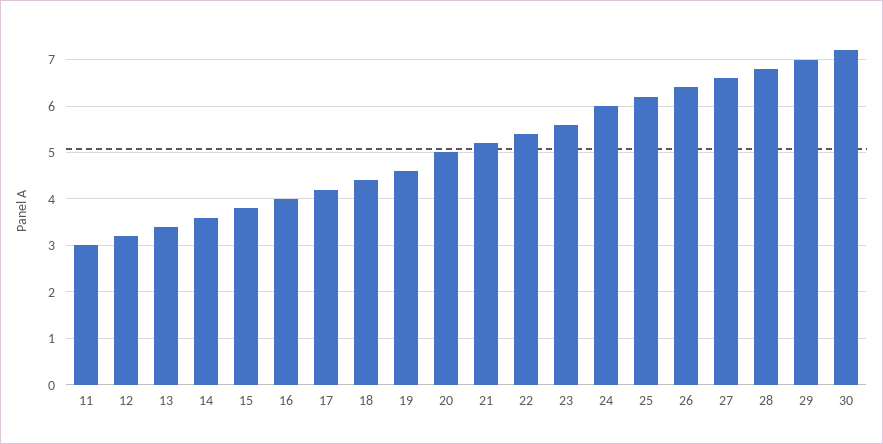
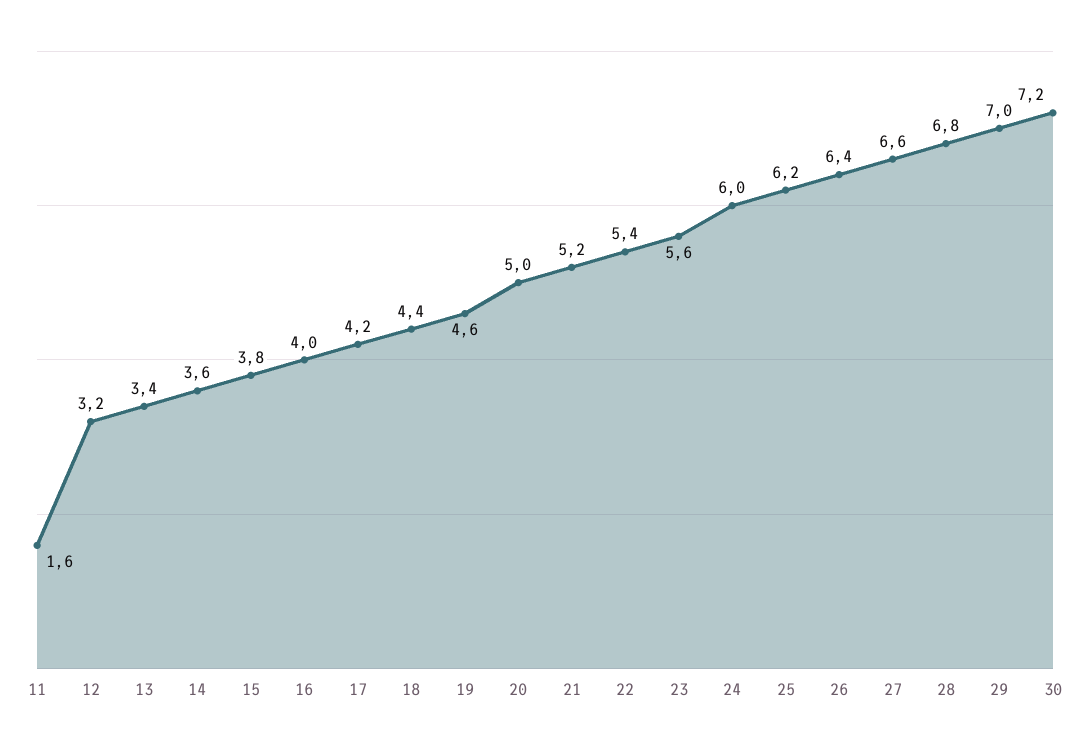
11: 3 -> 1.6

